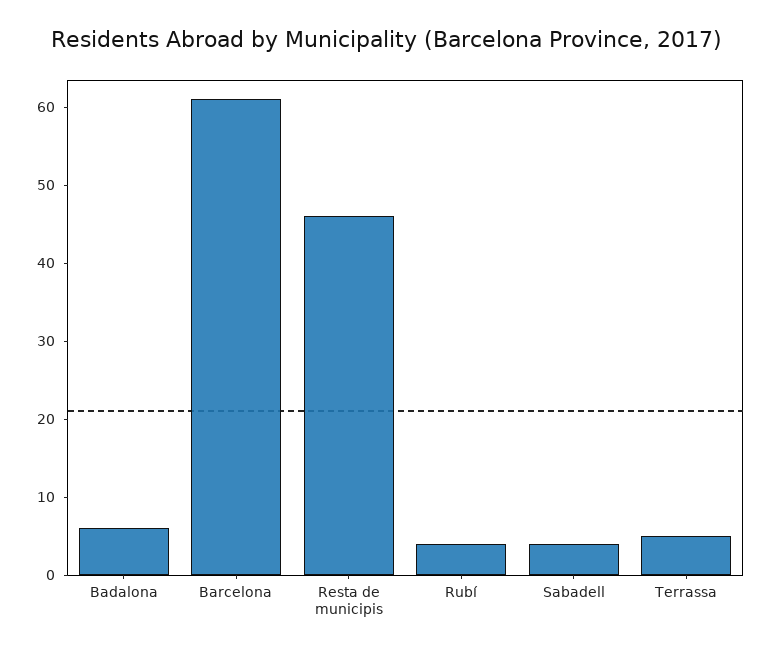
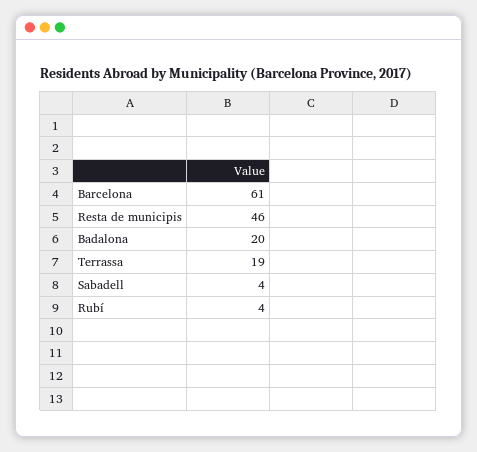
Badalona: 5 -> 20
Terrassa: 5 -> 19

